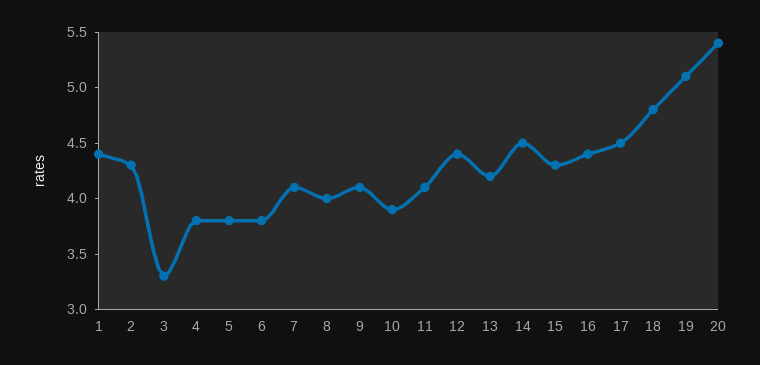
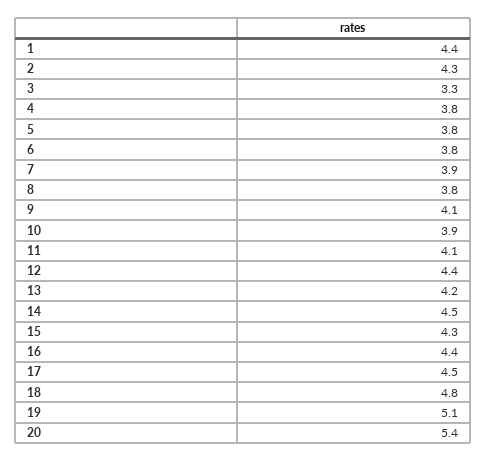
7: 4.1 -> 3.9
8: 4 -> 3.8

